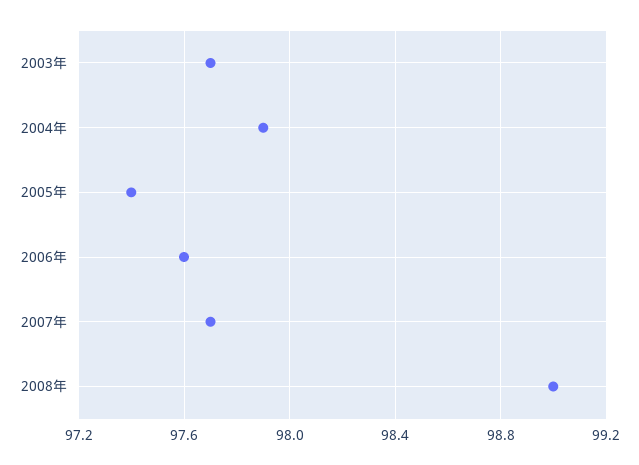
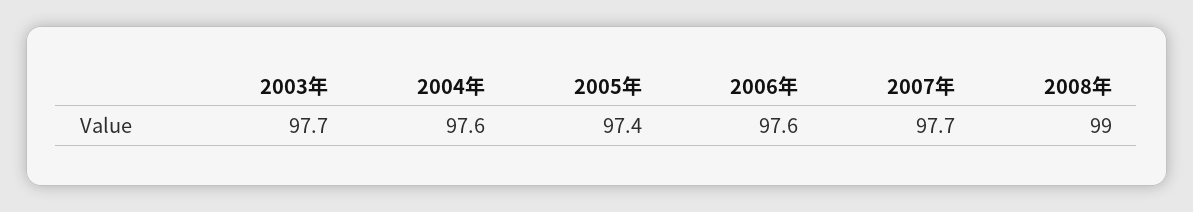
2004年: 97.9 -> 97.6

